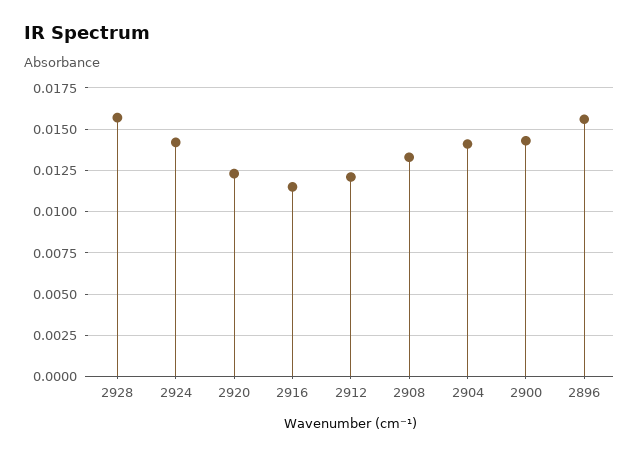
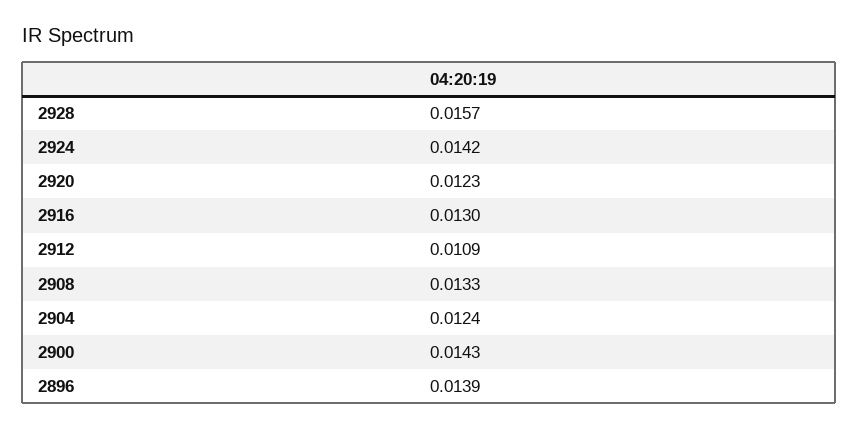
2916: 0.0115 -> 0.013
2912: 0.012 -> 0.0109
2904: 0.014 -> 0.0124
2896: 0.0155 -> 0.0139

